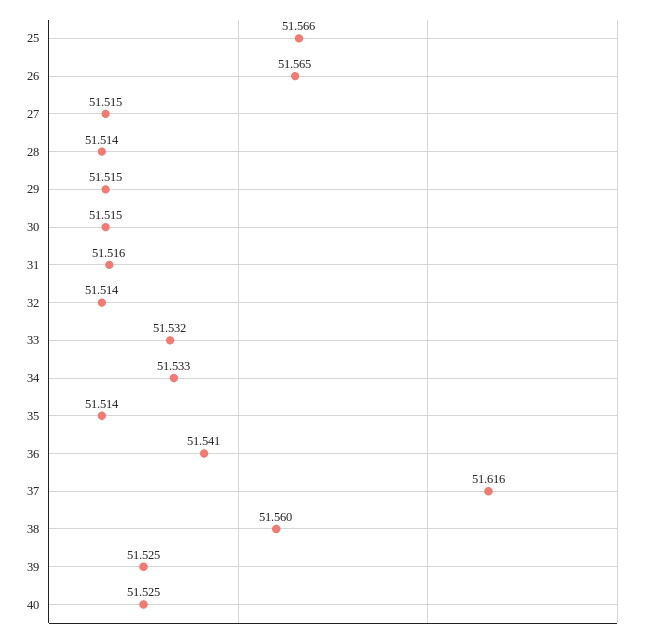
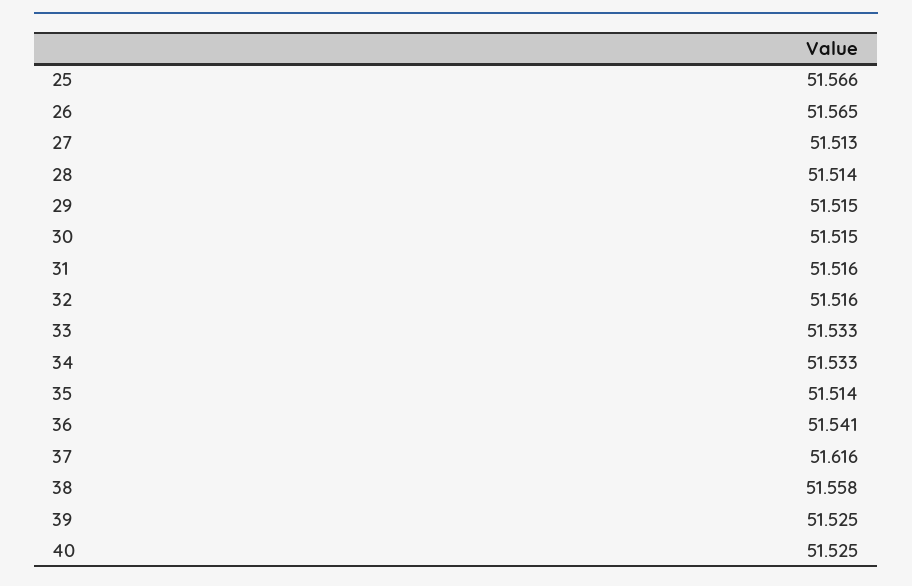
27: 51.515 -> 51.513
32: 51.514 -> 51.516
33: 51.532 -> 51.533
38: 51.56 -> 51.558

